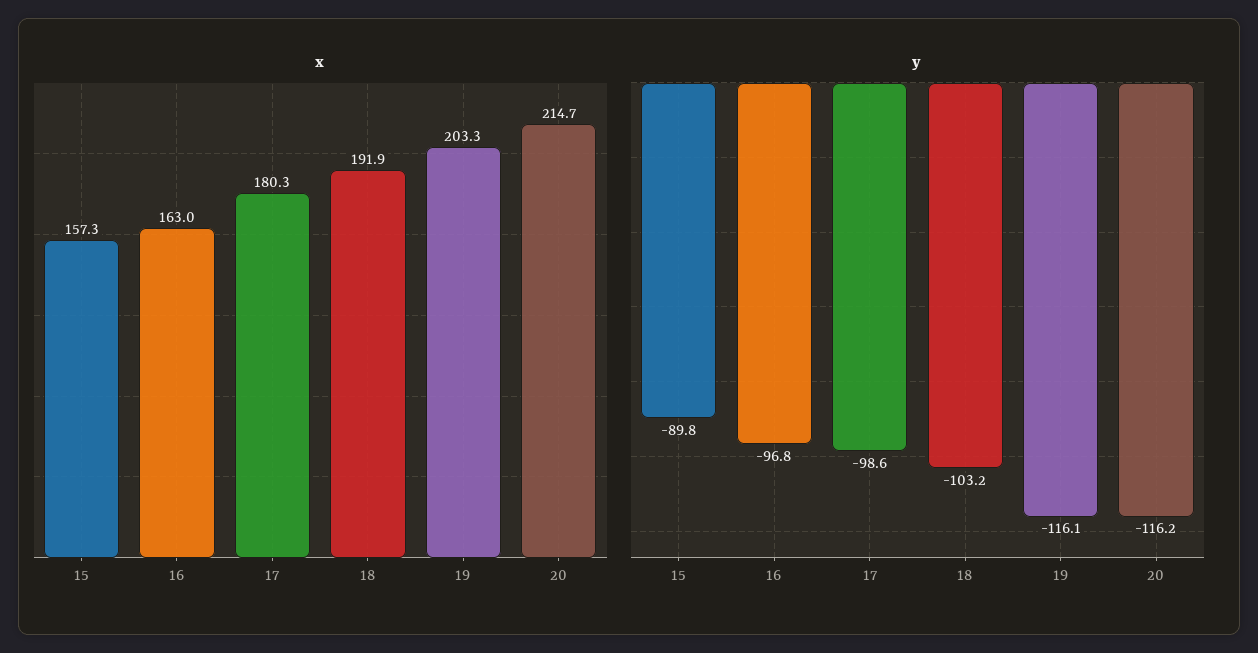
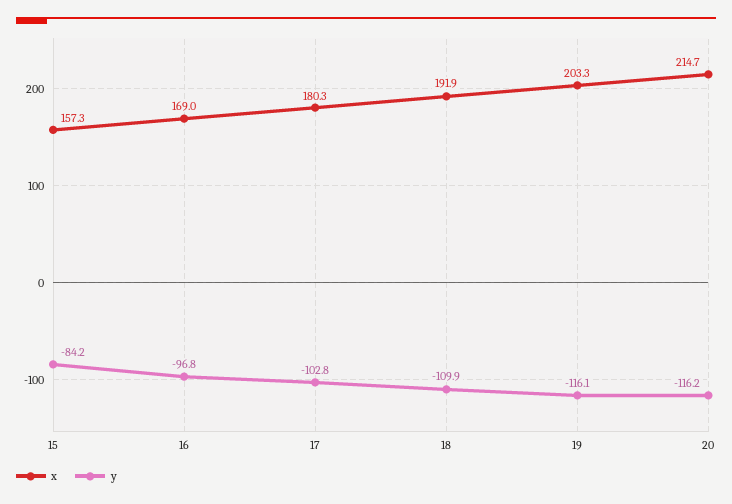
x, 16: 163 -> 169
y, 15: -89.8 -> -84.2
y, 17: -98.6 -> -102.8
y, 18: -103.2 -> -109.9

